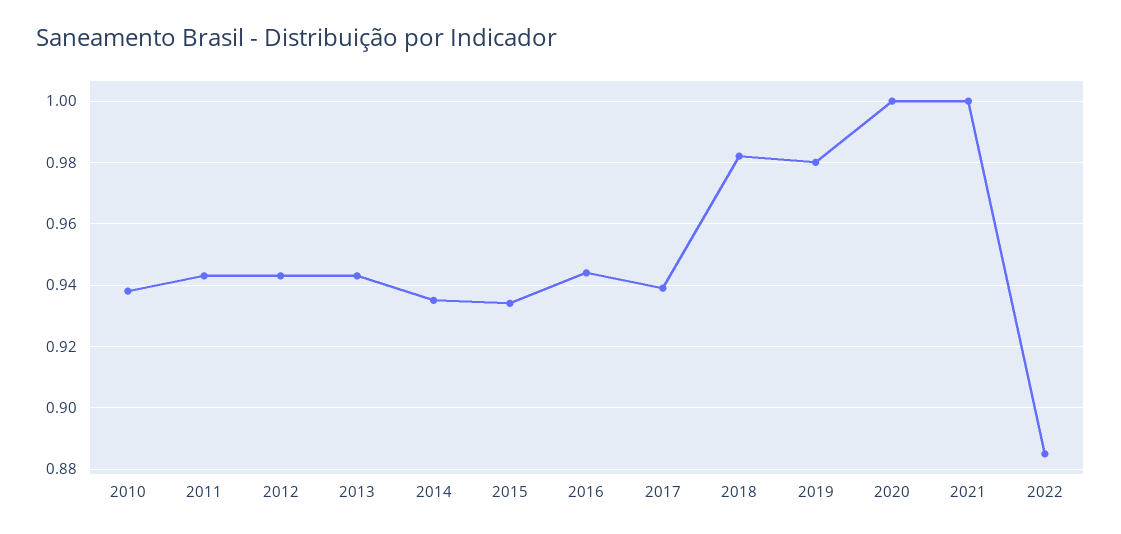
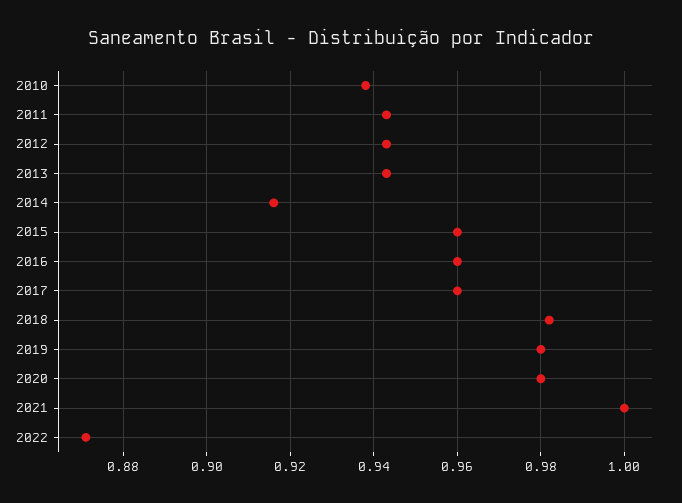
2014: 0.935 -> 0.915
2015: 0.935 -> 0.96
2016: 0.945 -> 0.96
2017: 0.94 -> 0.96
2020: 1 -> 0.98
2022: 0.885 -> 0.87

